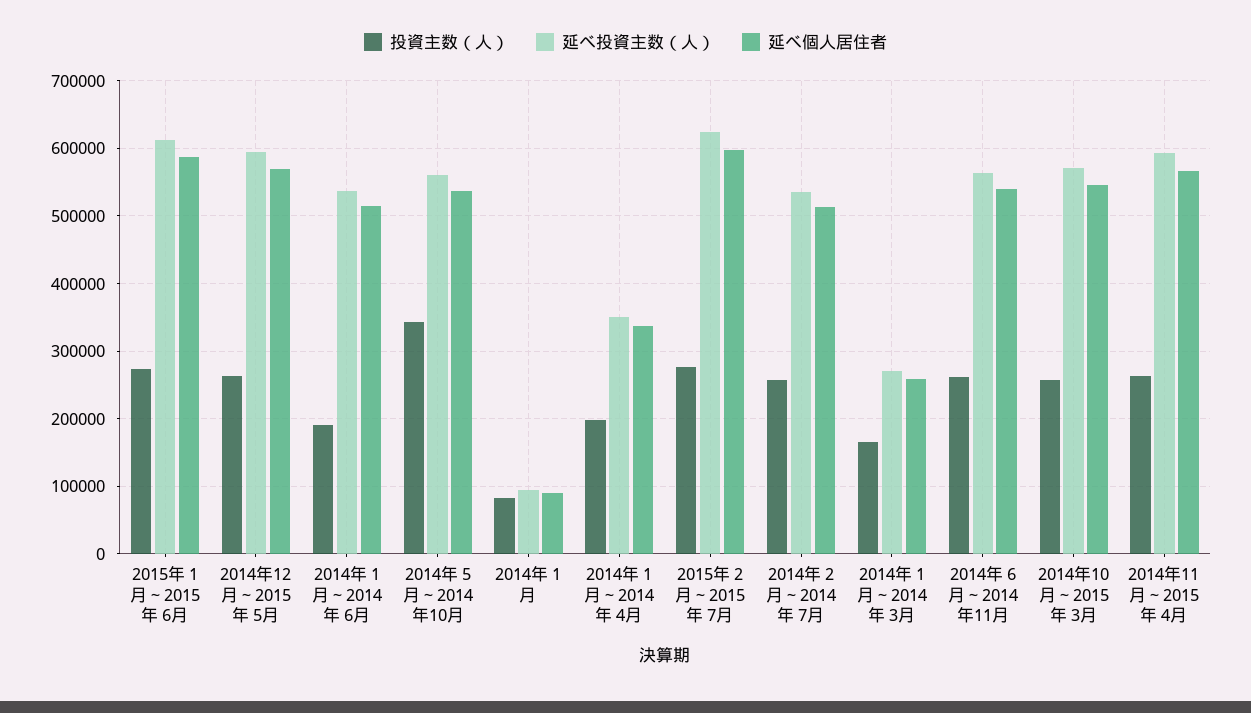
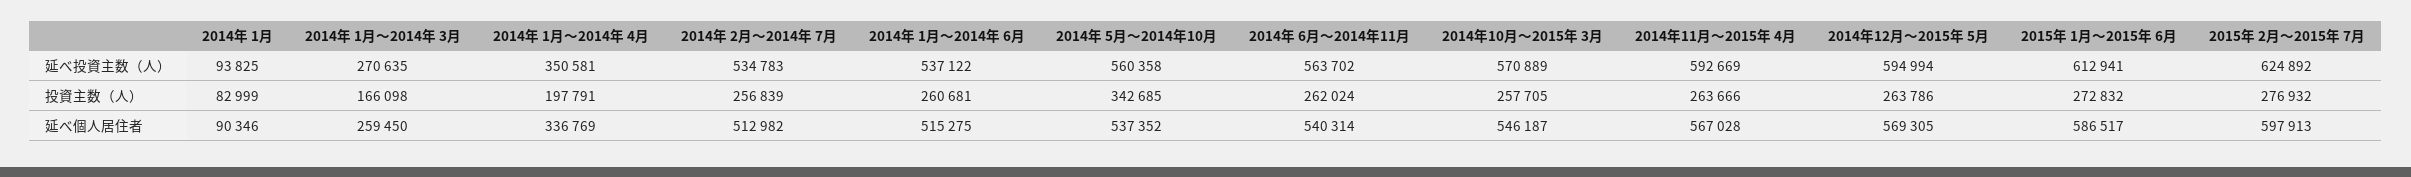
投資主数（人）, 2014年 1月～2014年 6月: 190000 -> 260681

